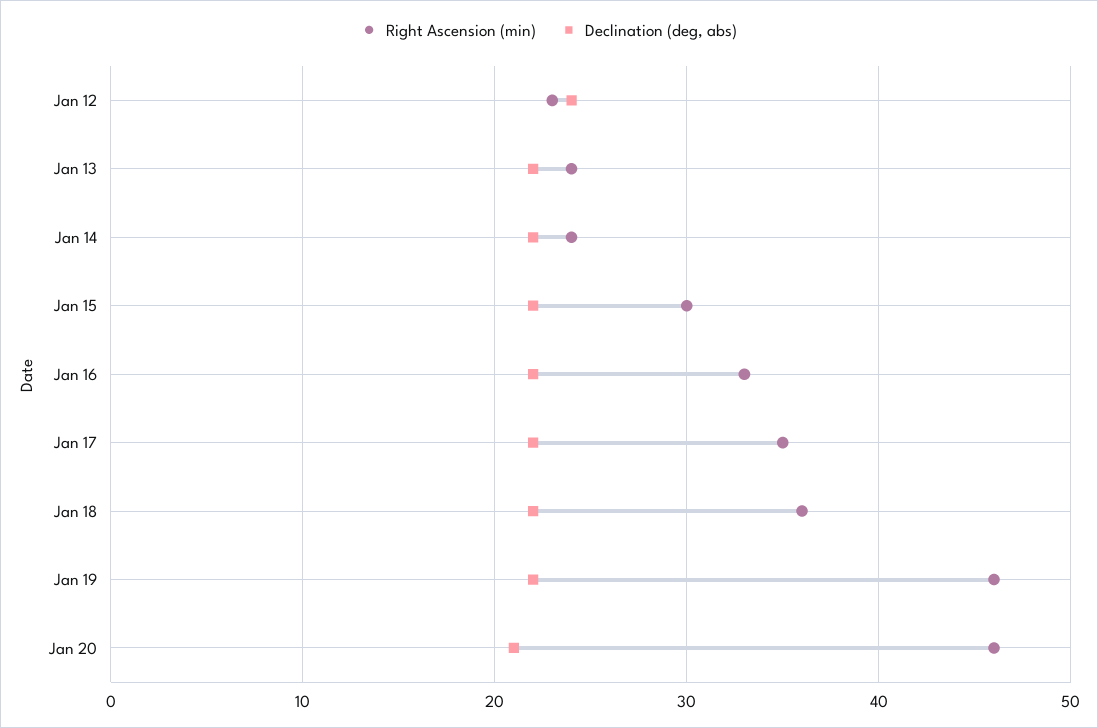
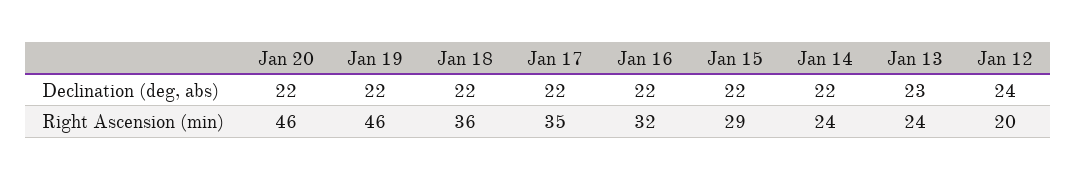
Right Ascension (min), Jan 12: 23 -> 20
Declination (deg, abs), Jan 13: 22 -> 23
Right Ascension (min), Jan 15: 30 -> 29
Right Ascension (min), Jan 16: 33 -> 32
Declination (deg, abs), Jan 20: 21 -> 22

